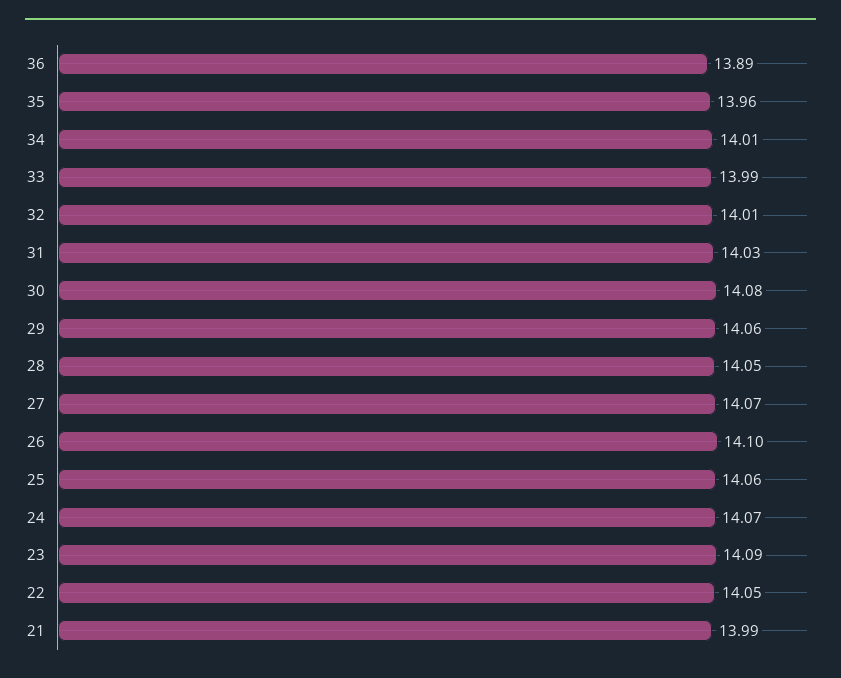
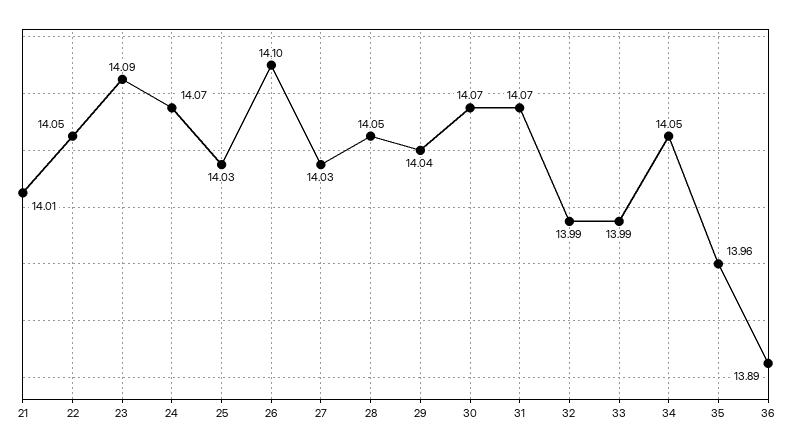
34: 14.01 -> 14.05
32: 14.01 -> 13.99
31: 14.03 -> 14.07
30: 14.08 -> 14.07
29: 14.06 -> 14.04
27: 14.07 -> 14.03
25: 14.06 -> 14.03
21: 13.99 -> 14.01

